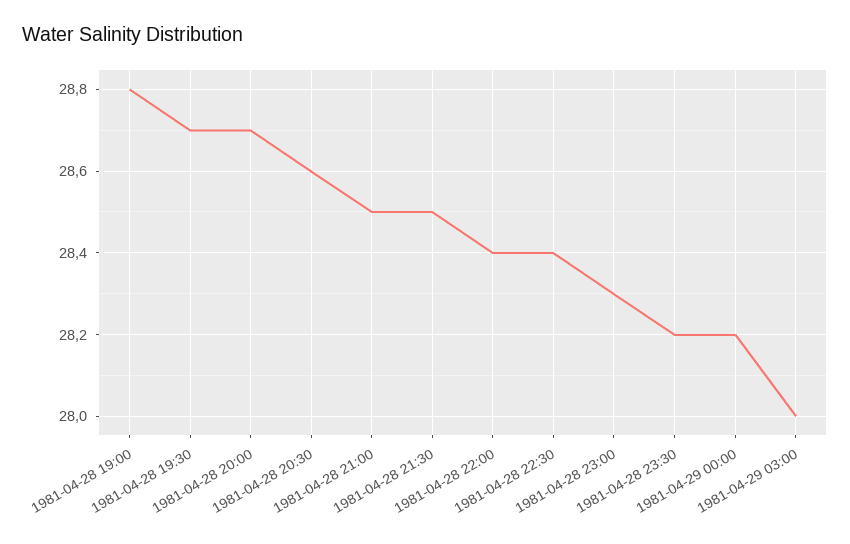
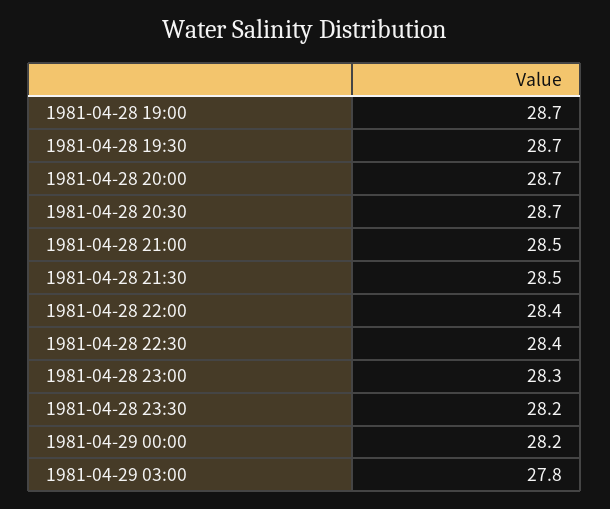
1981-04-28 19:00: 28.8 -> 28.7
1981-04-28 20:30: 28.6 -> 28.7
1981-04-29 03:00: 28 -> 27.8

